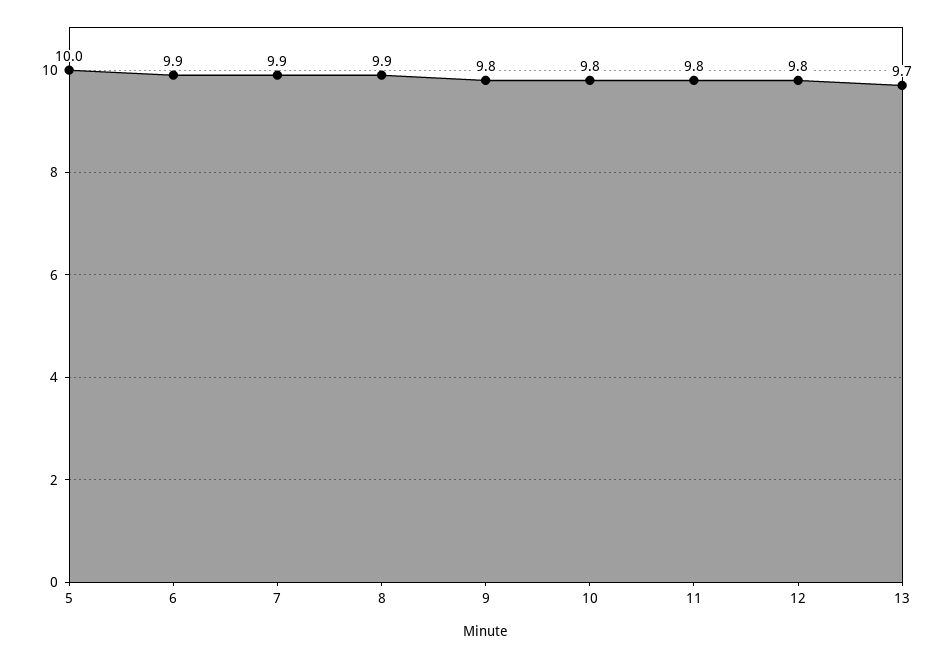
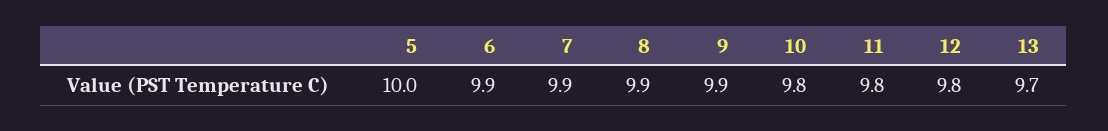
9: 9.8 -> 9.9

